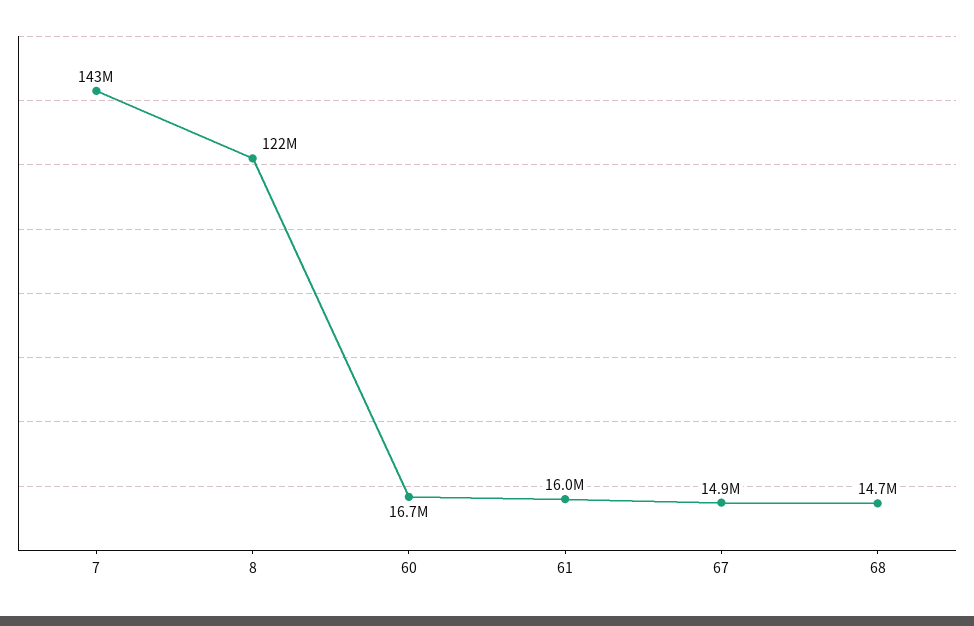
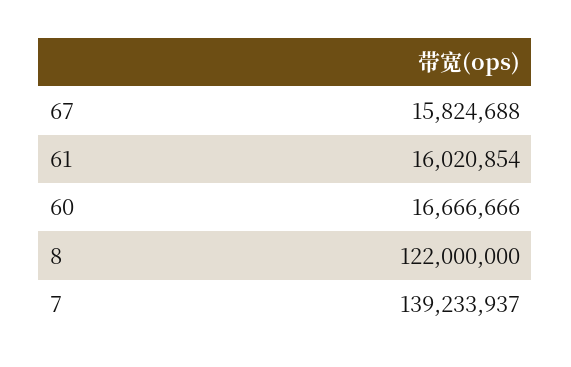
7: 143000000 -> 139233937
67: 14900000 -> 15824688
68: 14700000 -> none

